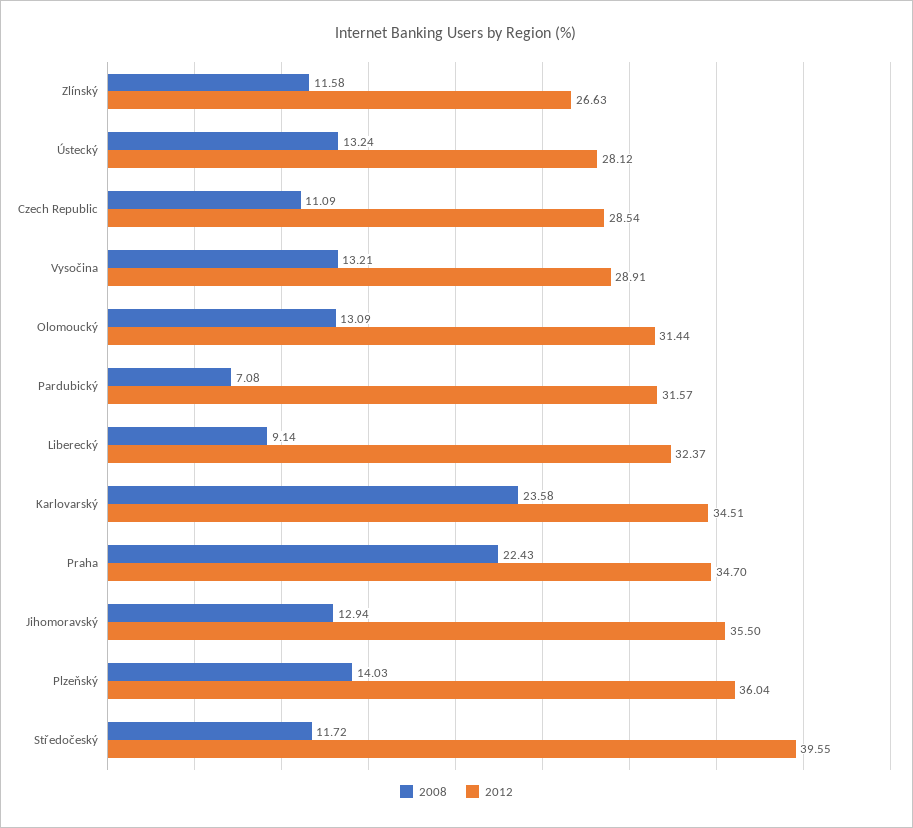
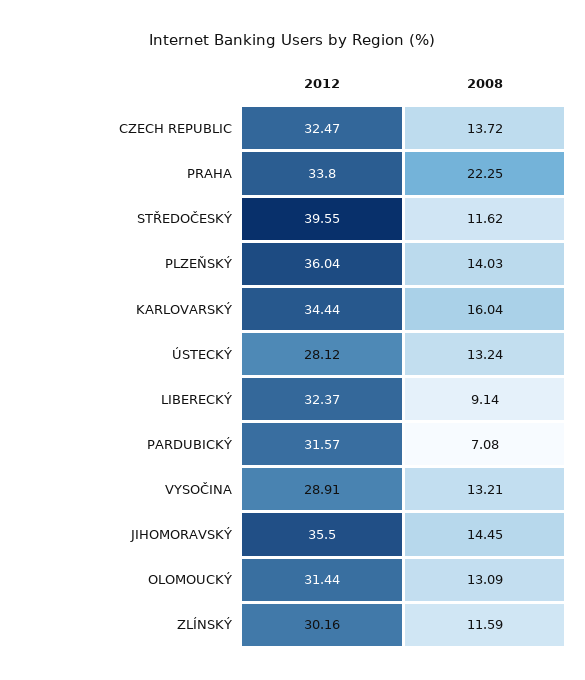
2008, Zlínský: 11.58 -> 11.59
2012, Zlínský: 26.63 -> 30.16
2008, Czech Republic: 11.09 -> 13.72
2012, Czech Republic: 28.54 -> 32.47
2008, Karlovarský: 23.58 -> 16.04
2012, Karlovarský: 34.51 -> 34.44
2008, Praha: 22.43 -> 22.25
2012, Praha: 34.7 -> 33.8
2008, Jihomoravský: 12.94 -> 14.45
2008, Středočeský: 11.72 -> 11.62

